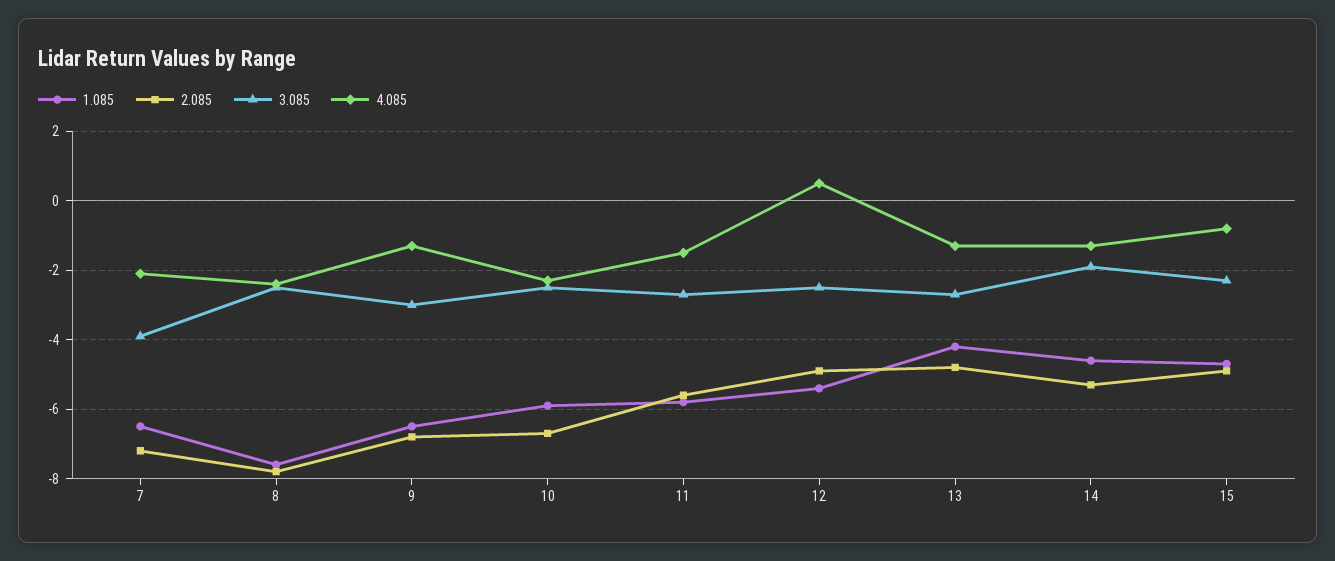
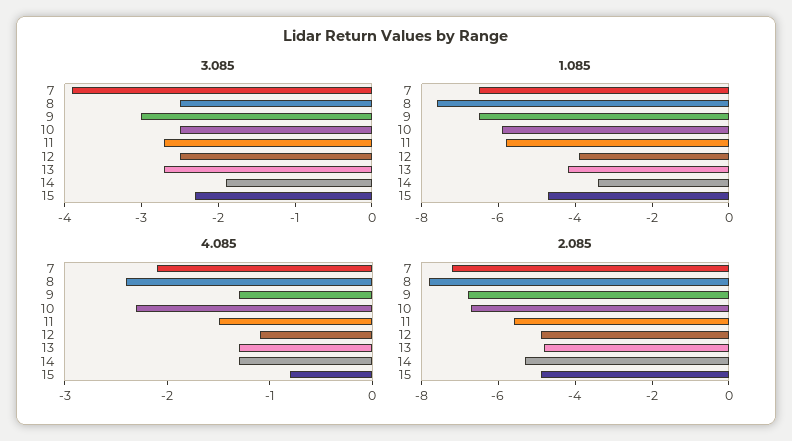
1.085, 12: -5.5 -> -4
4.085, 12: 0.5 -> -1.1
1.085, 14: -4.5 -> -3.5

